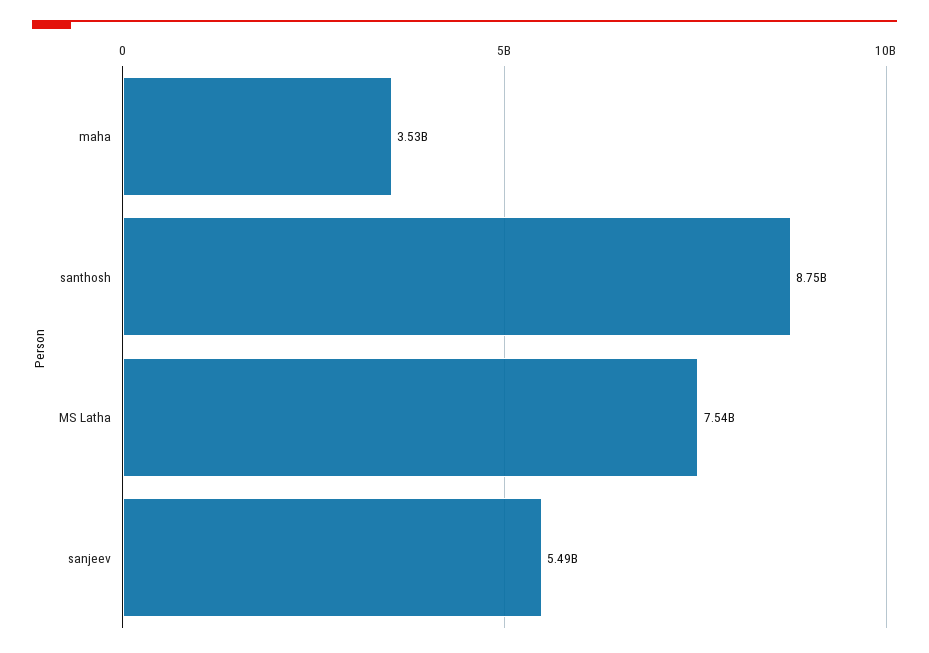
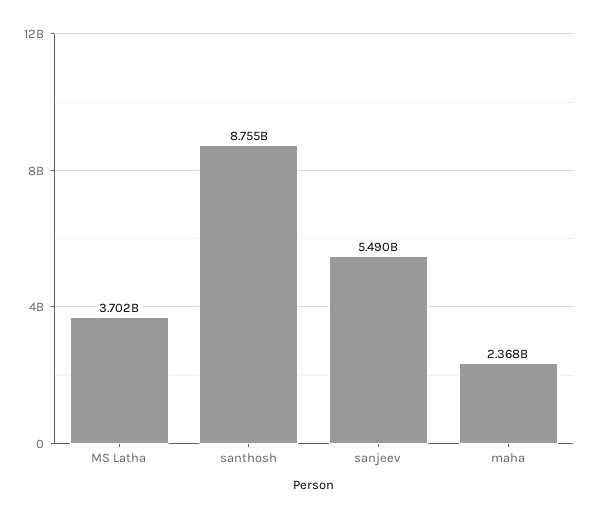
maha: 3530000000 -> 2368000000
MS Latha: 7540000000 -> 3702000000

